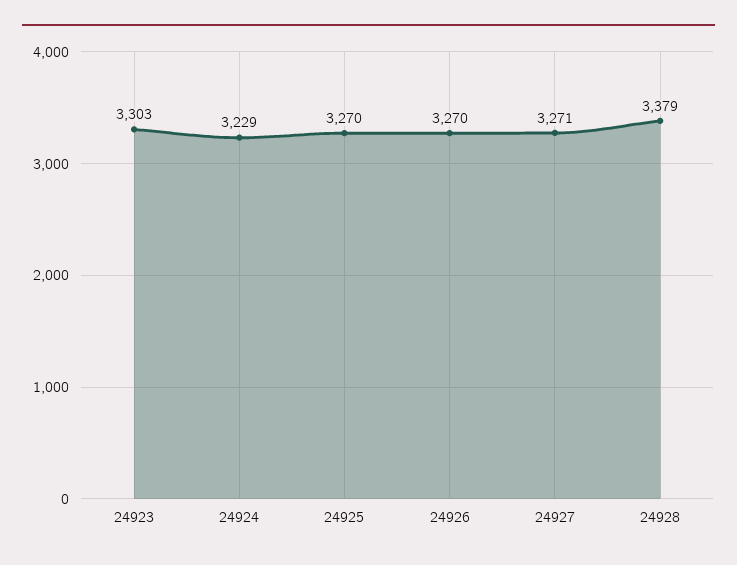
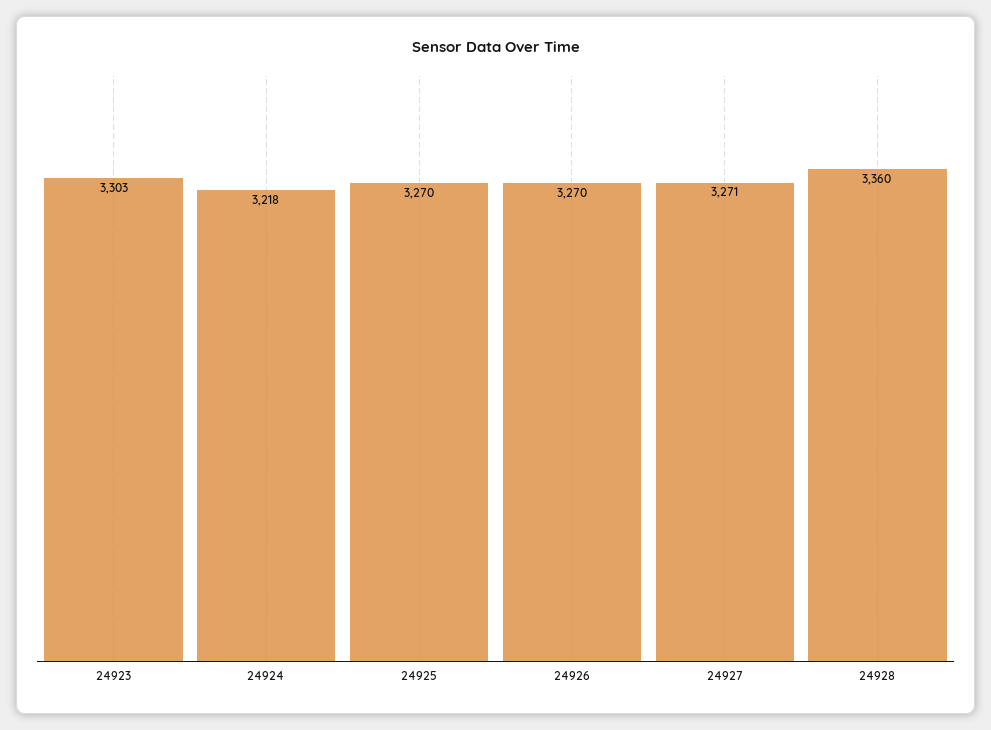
24924: 3229 -> 3218
24928: 3379 -> 3360

